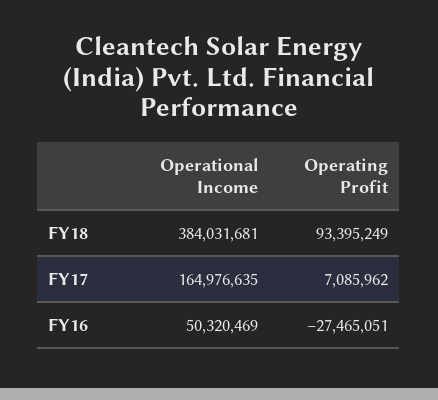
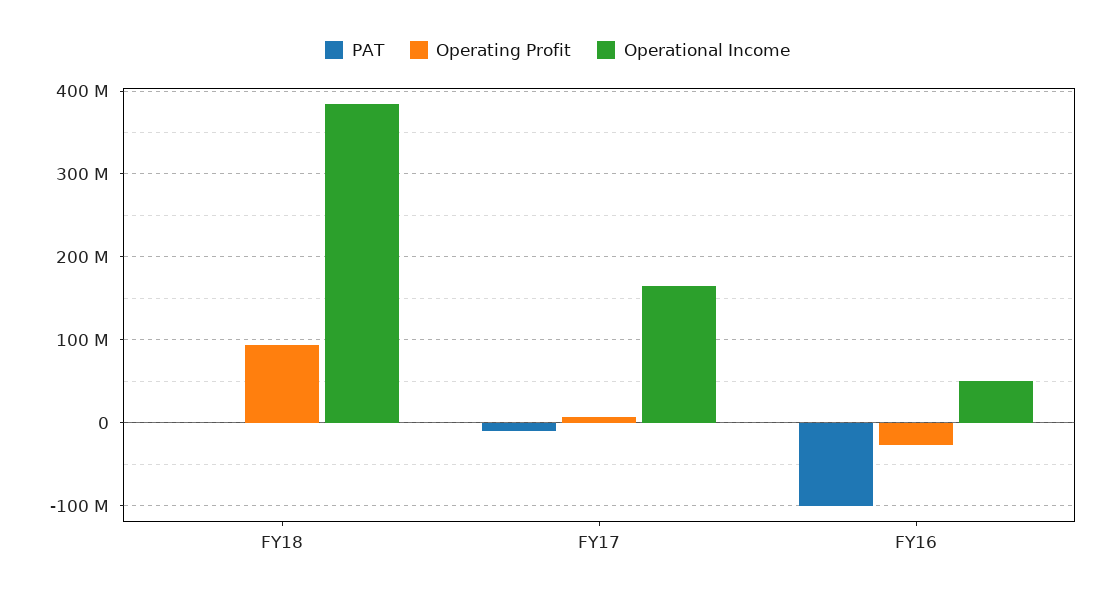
PAT, FY18: none -> 0
PAT, FY17: none -> -10000000
PAT, FY16: none -> -100000000

